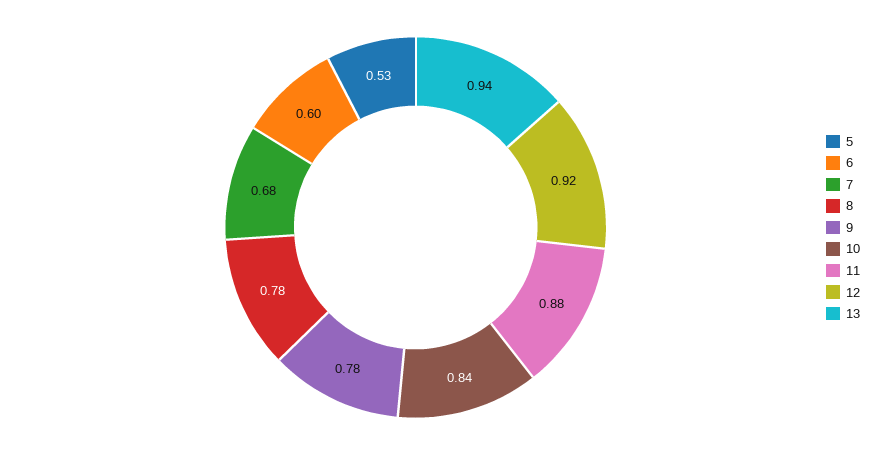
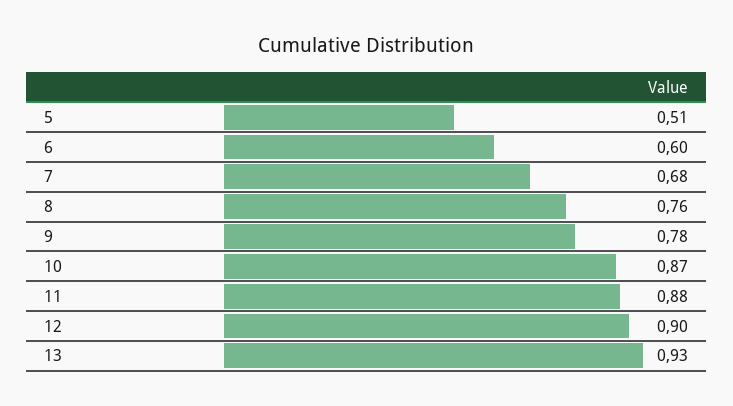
5: 0.53 -> 0.51
8: 0.78 -> 0.76
10: 0.84 -> 0.87
12: 0.92 -> 0.9
13: 0.94 -> 0.93

